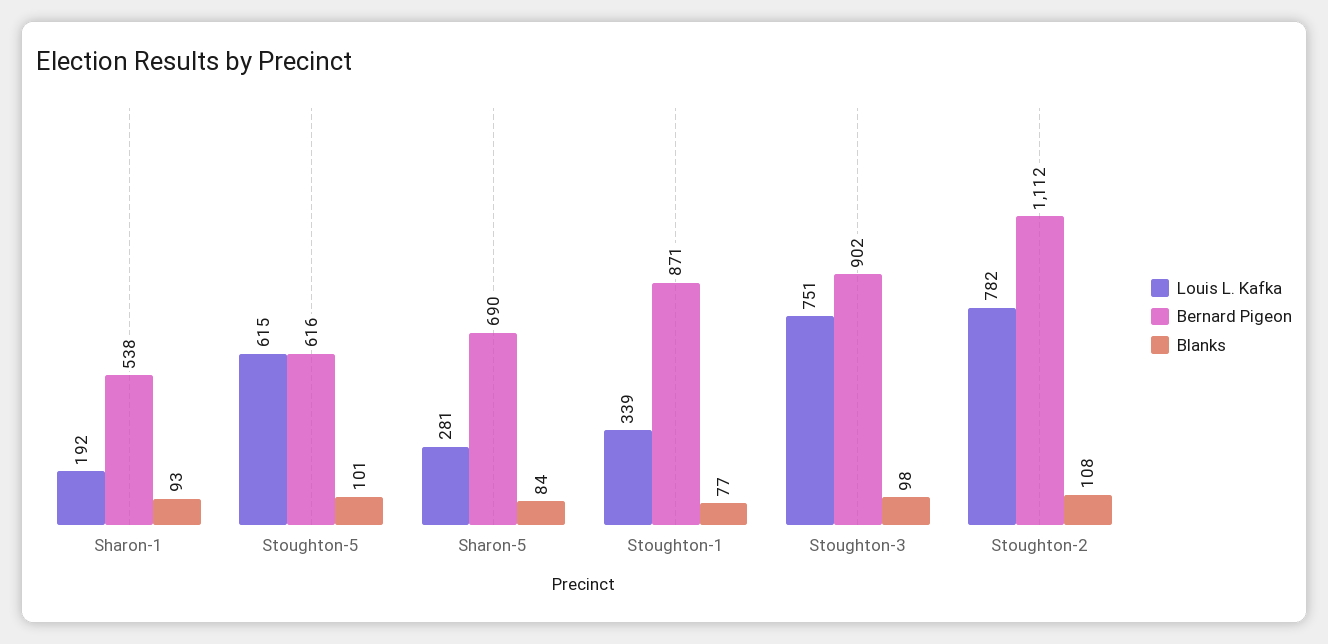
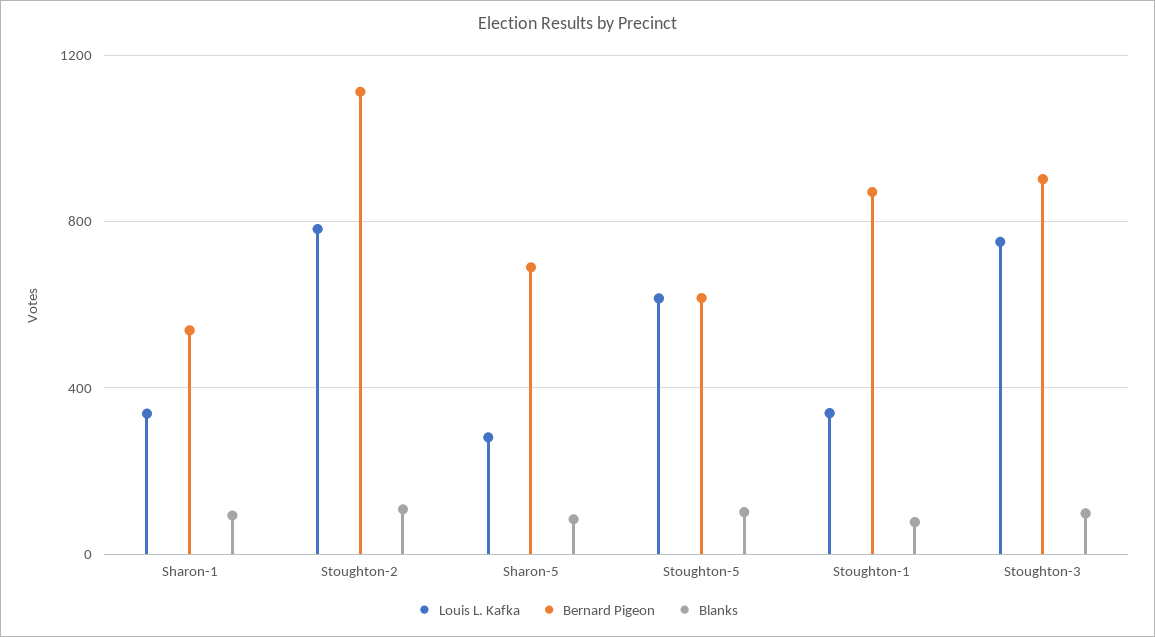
Louis L. Kafka, Sharon-1: 192 -> 350

